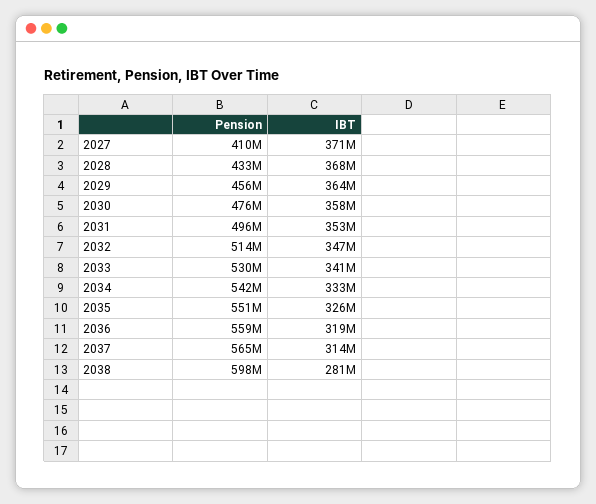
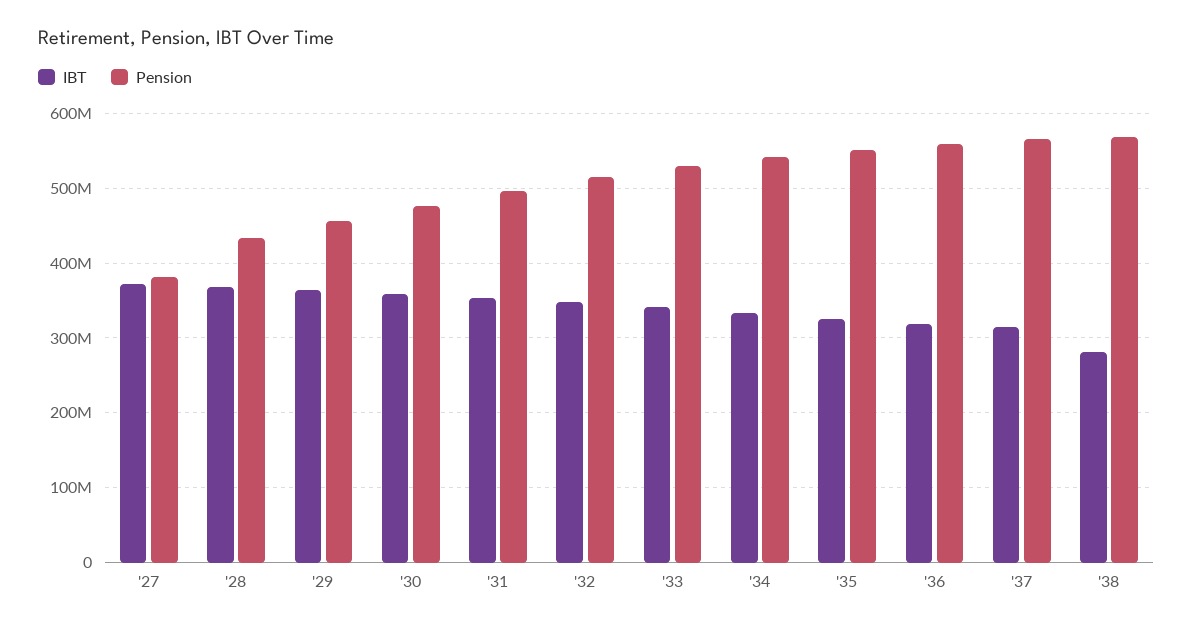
Pension, 2027: 410000000 -> 380000000
Pension, 2038: 598000000 -> 570000000

